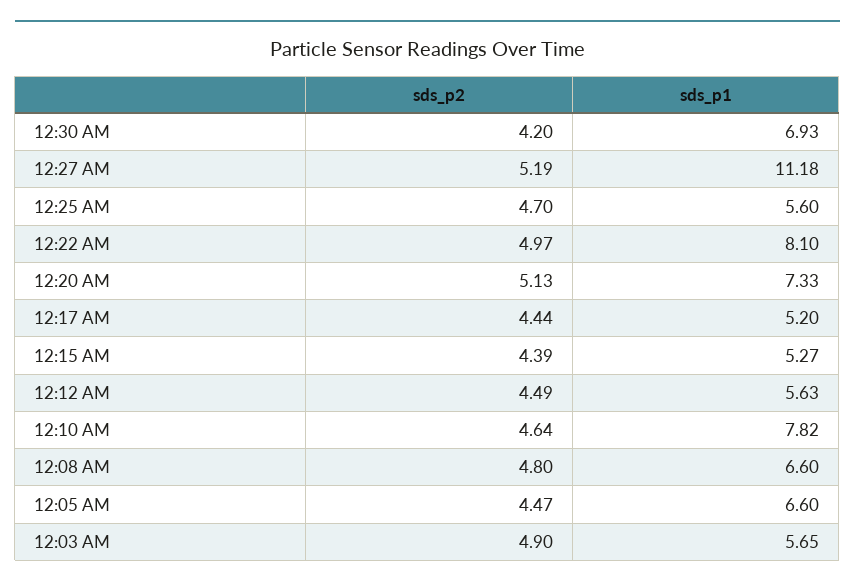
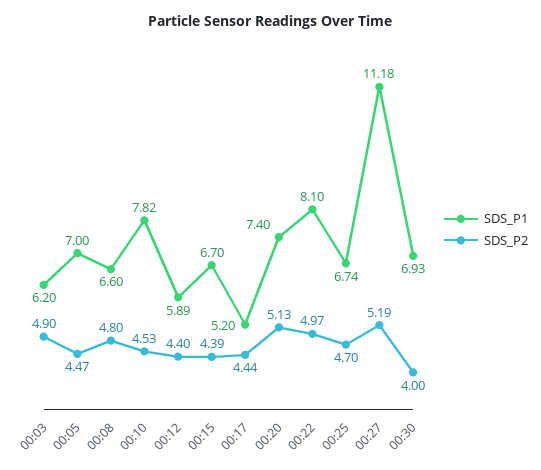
sds_p2, 12:30 AM: 4.2 -> 4
sds_p1, 12:25 AM: 5.6 -> 6.74
sds_p1, 12:20 AM: 7.33 -> 7.4
sds_p1, 12:15 AM: 5.27 -> 6.7
sds_p2, 12:12 AM: 4.49 -> 4.4
sds_p1, 12:12 AM: 5.63 -> 5.89
sds_p2, 12:10 AM: 4.64 -> 4.53
sds_p1, 12:05 AM: 6.6 -> 7
sds_p1, 12:03 AM: 5.65 -> 6.2

